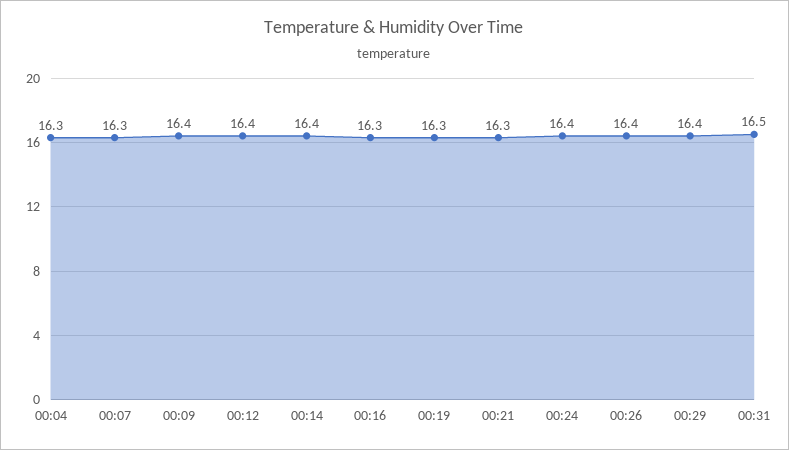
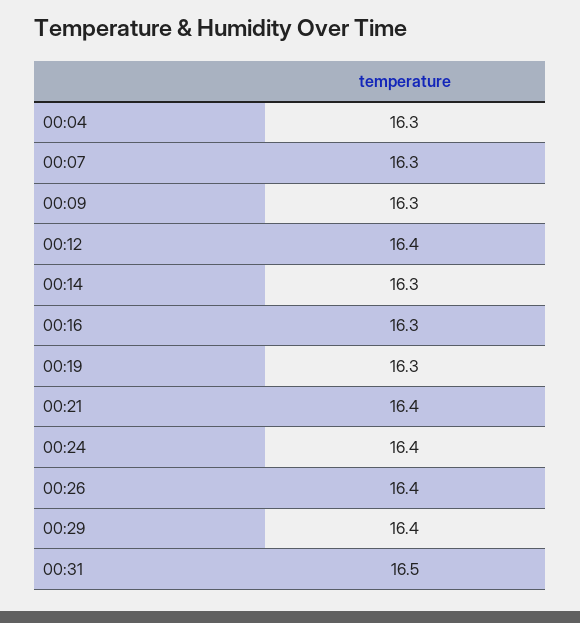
00:09: 16.4 -> 16.3
00:14: 16.4 -> 16.3
00:21: 16.3 -> 16.4

